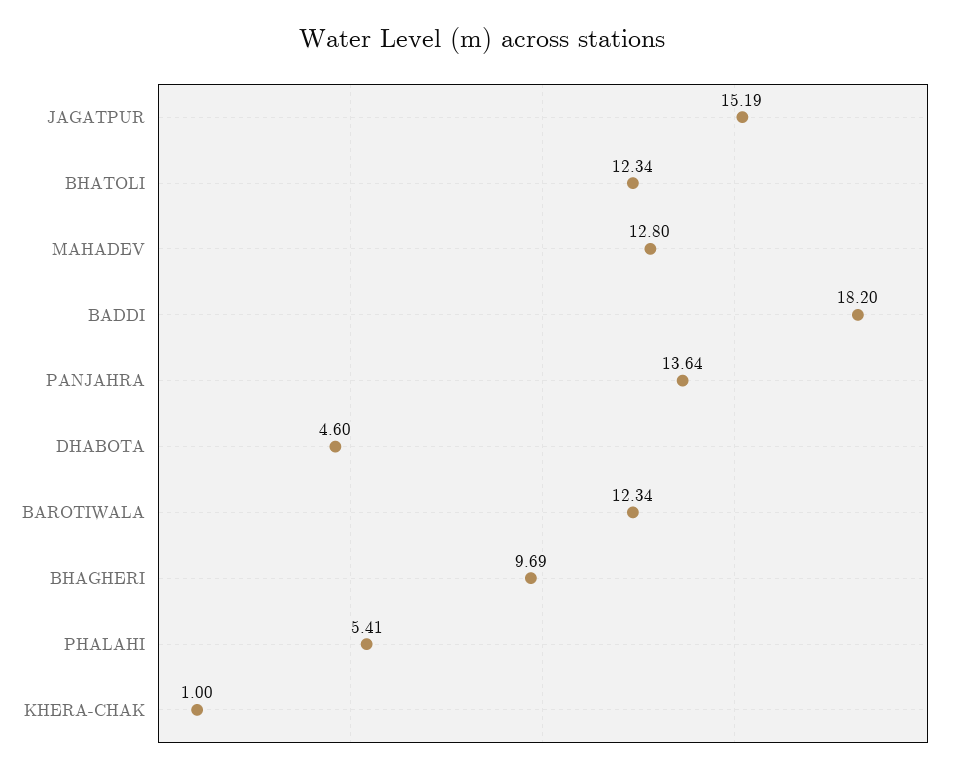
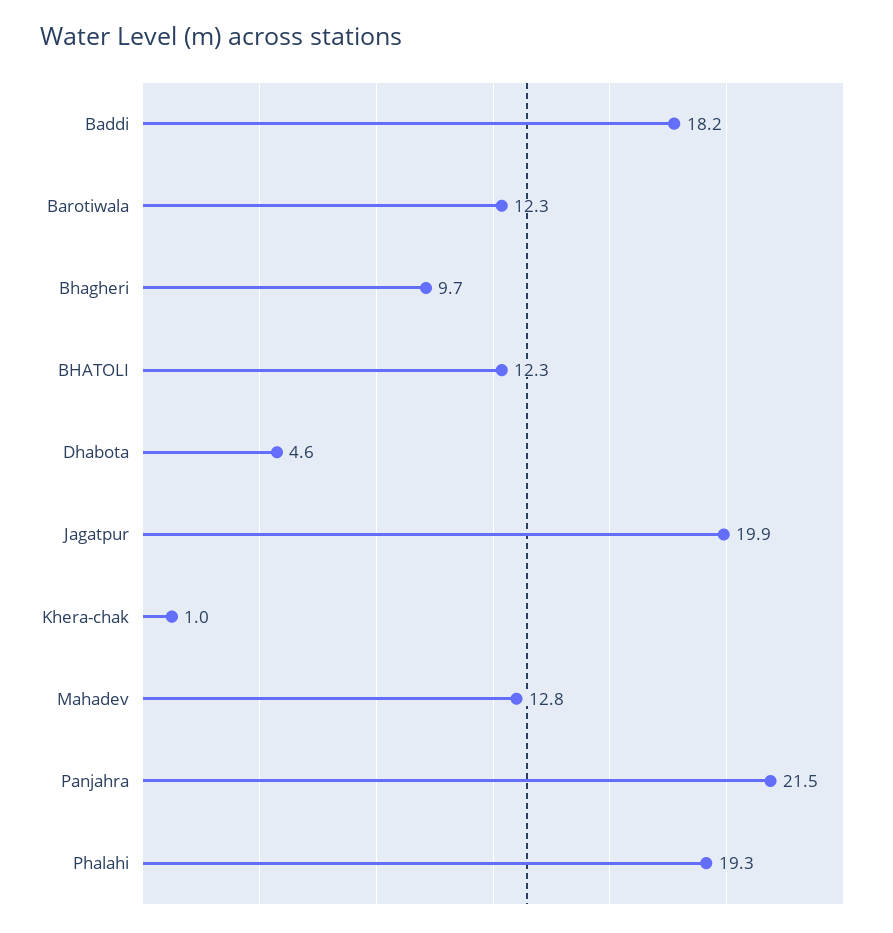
JAGATPUR: 15.19 -> 19.9
PANJAHRA: 13.64 -> 21.5
PHALAHI: 5.41 -> 19.3

